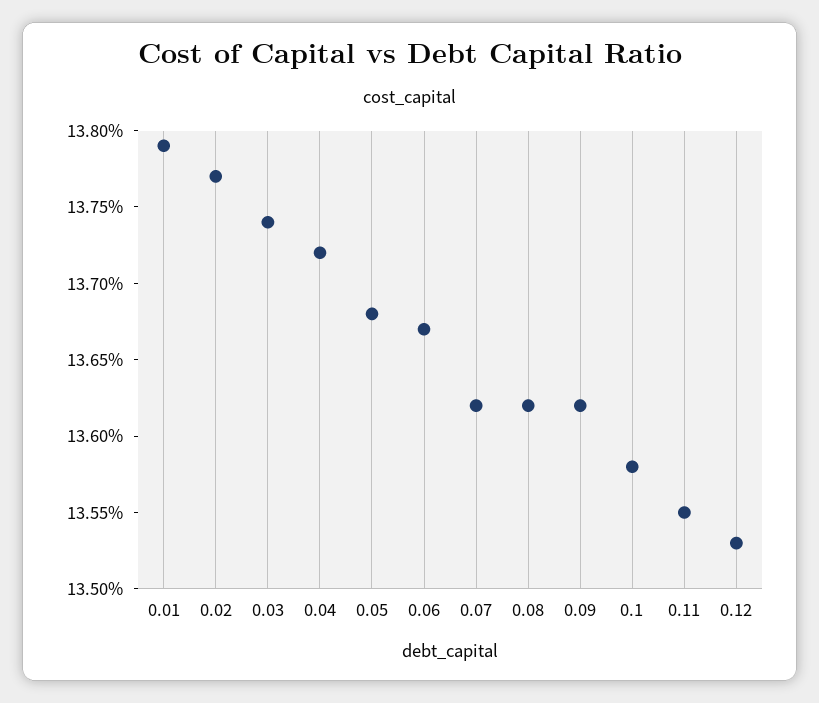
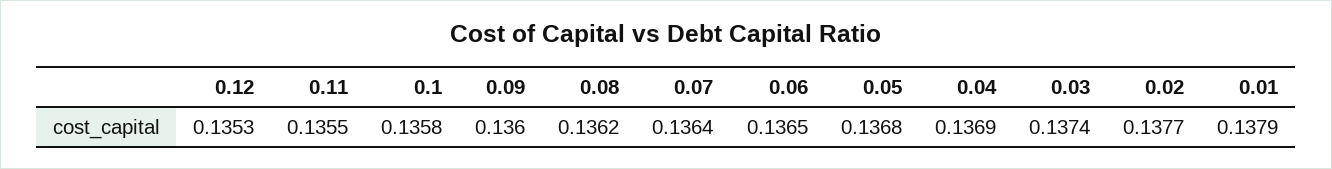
0.04: 0.1372 -> 0.1369
0.06: 0.1367 -> 0.1365
0.07: 0.1362 -> 0.1364
0.09: 0.1362 -> 0.136

